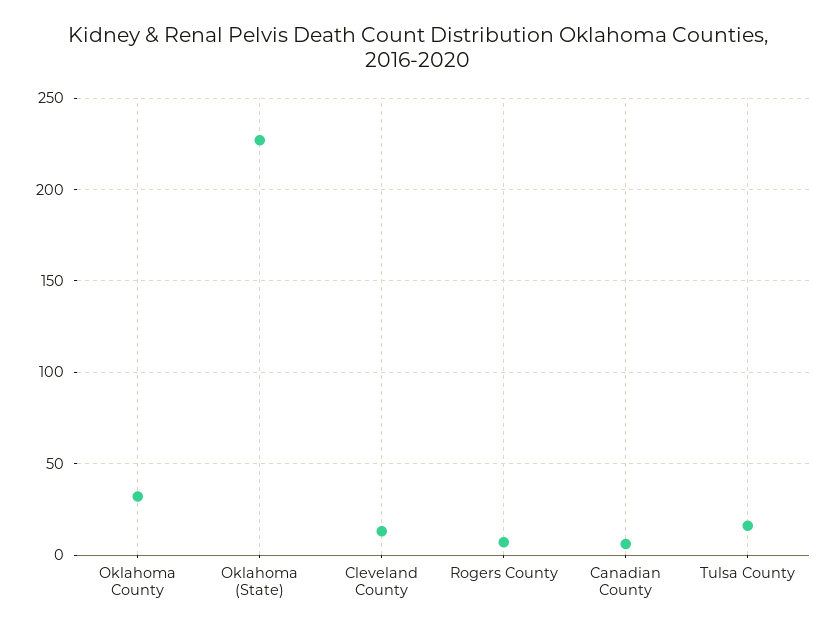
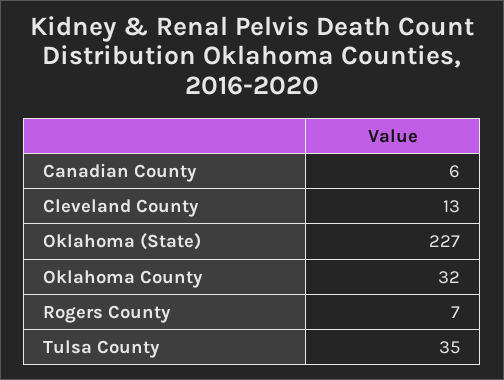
Tulsa County: 15 -> 35

